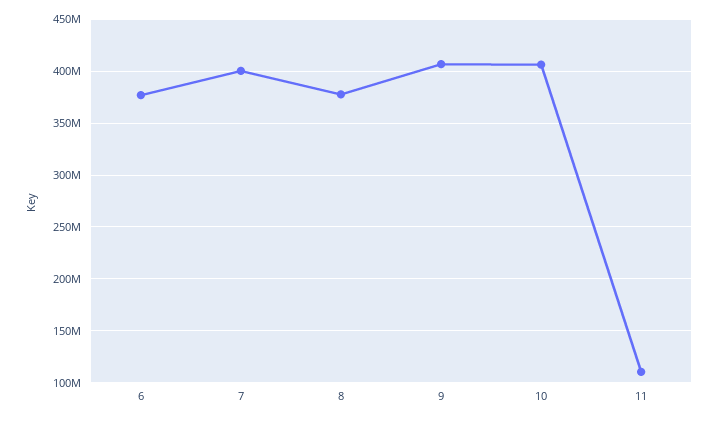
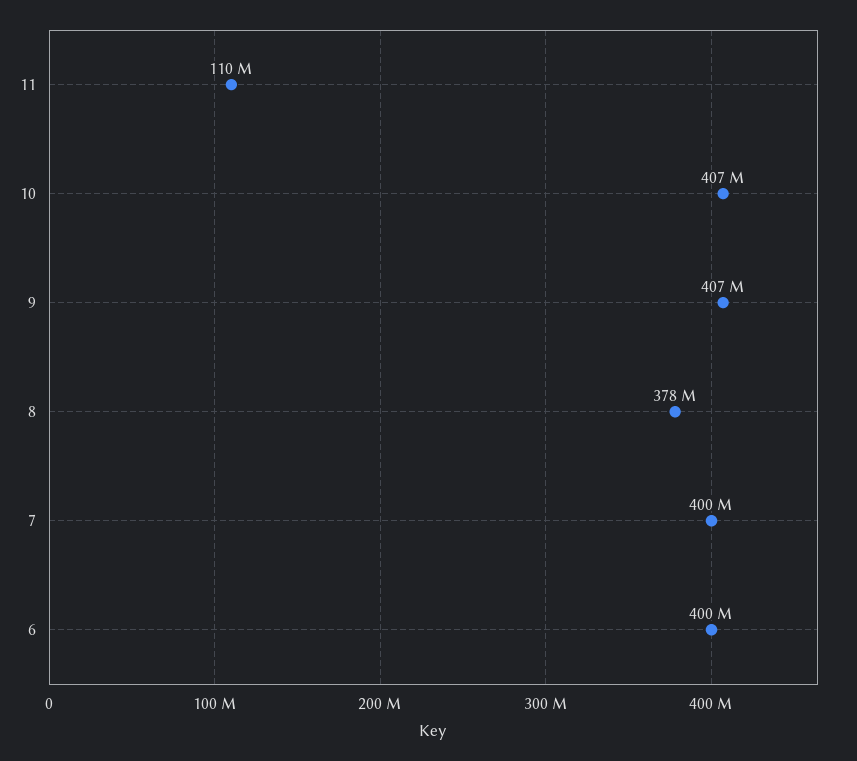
6: 380000000 -> 400000000

